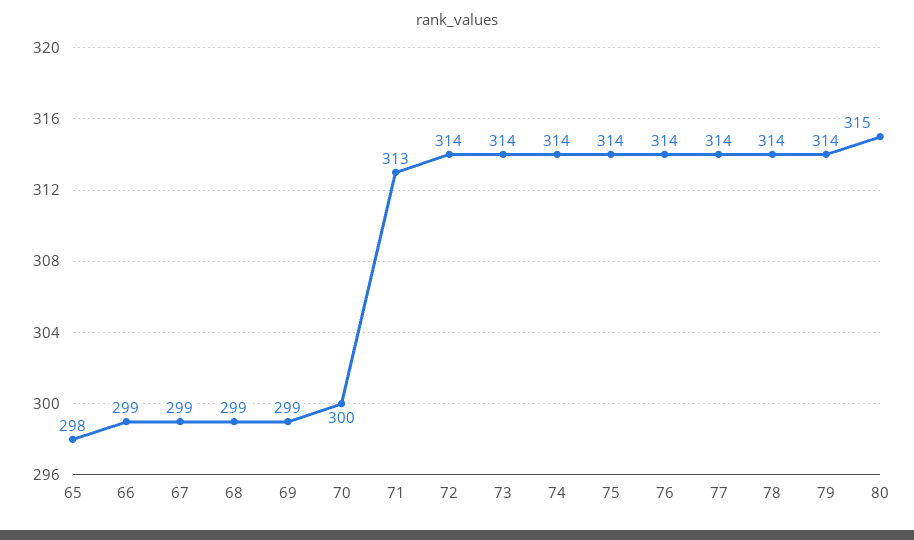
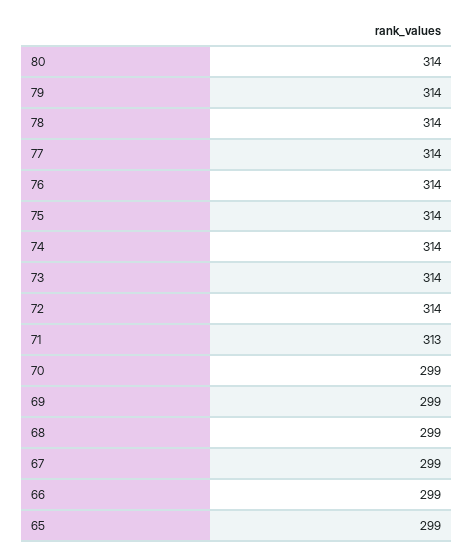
65: 298 -> 299
70: 300 -> 299
80: 315 -> 314

